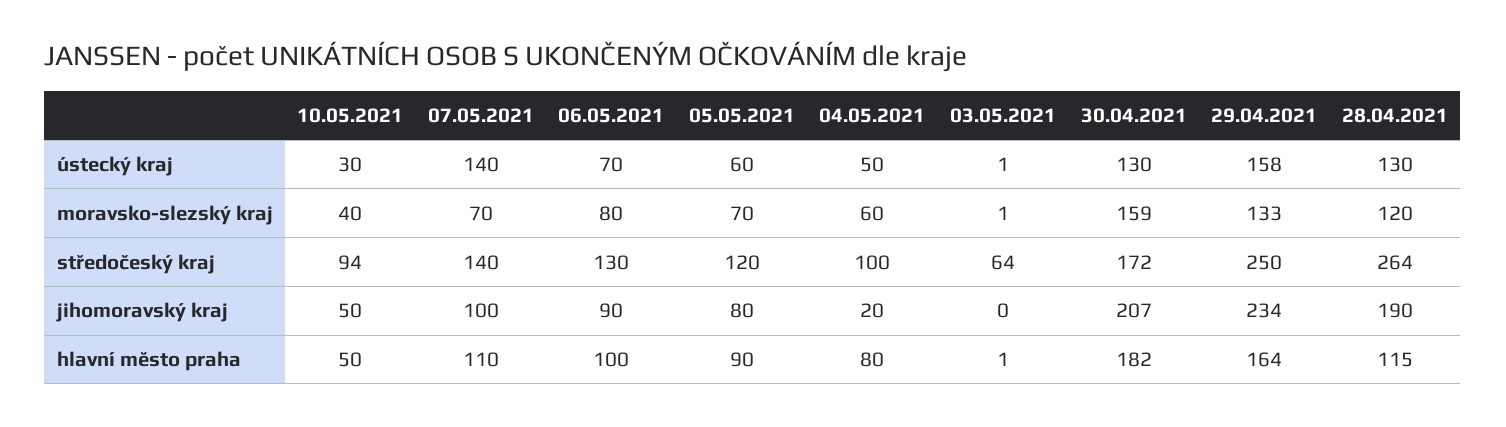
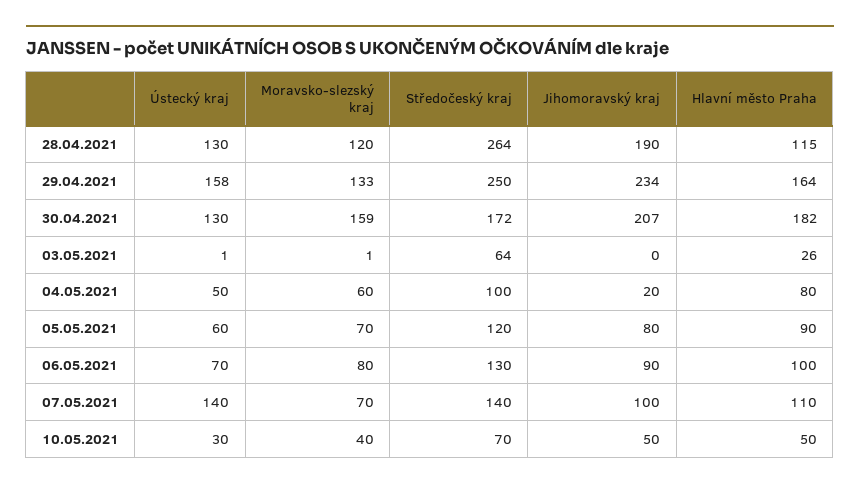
10.05.2021, středočeský kraj: 94 -> 70
03.05.2021, hlavní město praha: 1 -> 26

